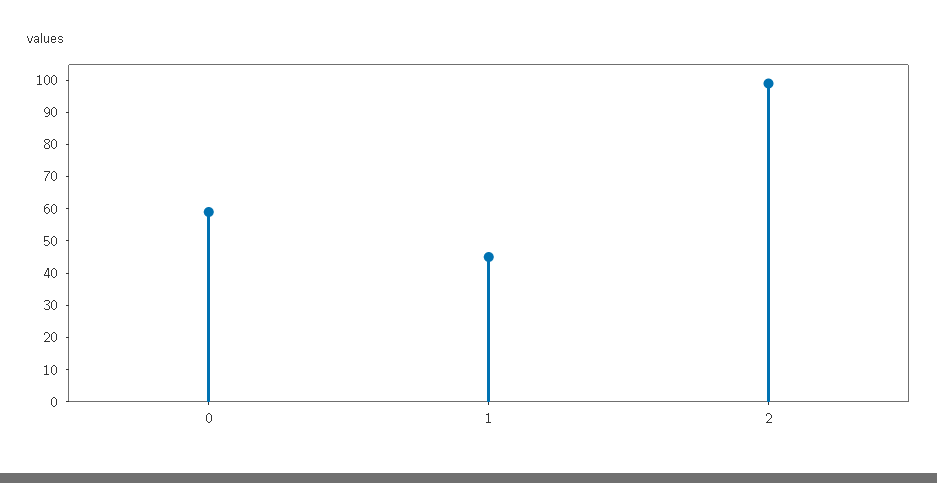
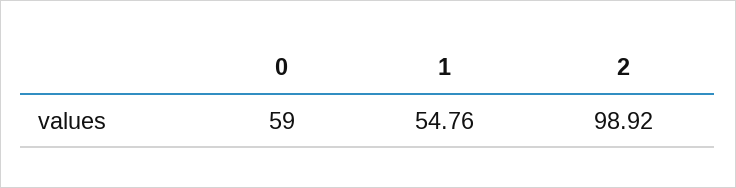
1: 45 -> 54.76

